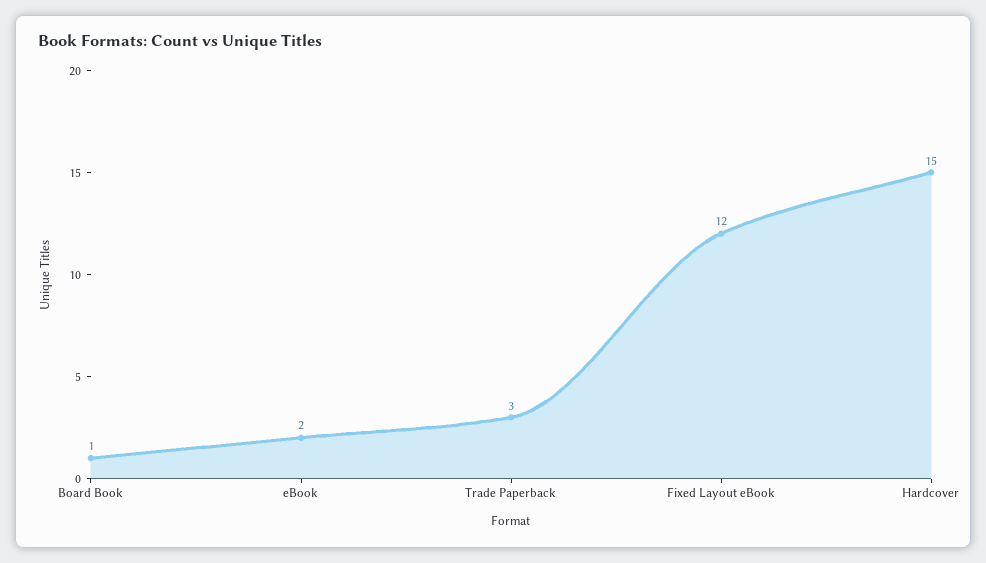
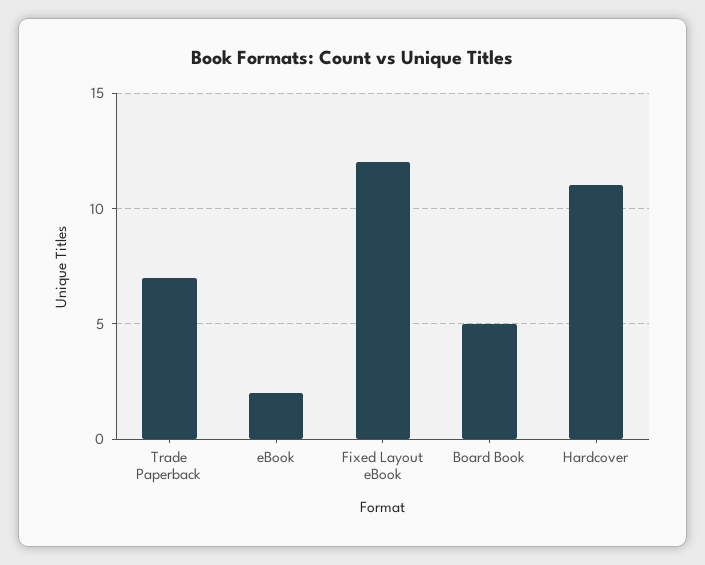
Board Book: 1 -> 5
Trade Paperback: 3 -> 7
Hardcover: 15 -> 11

